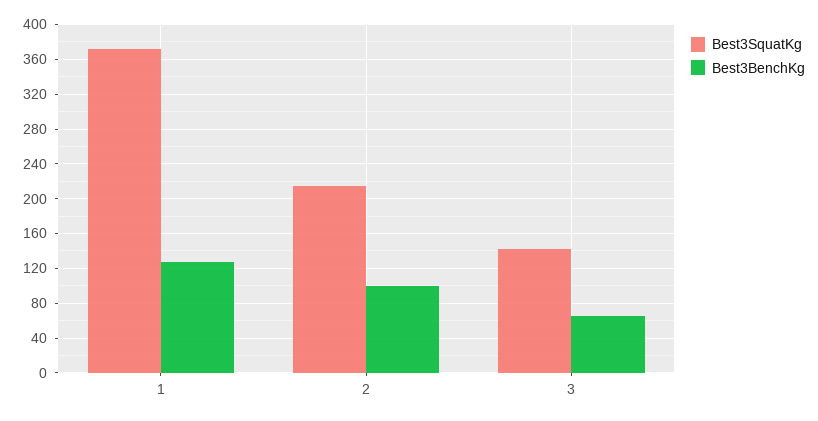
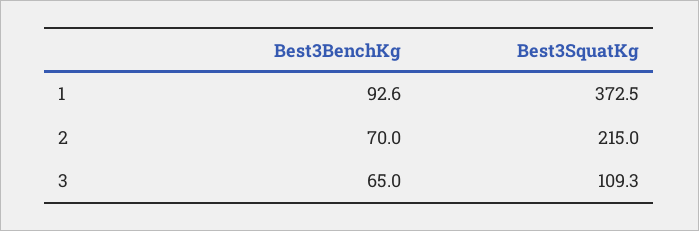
Best3BenchKg, 1: 130 -> 92.6
Best3BenchKg, 2: 100 -> 70
Best3SquatKg, 3: 140 -> 109.3

